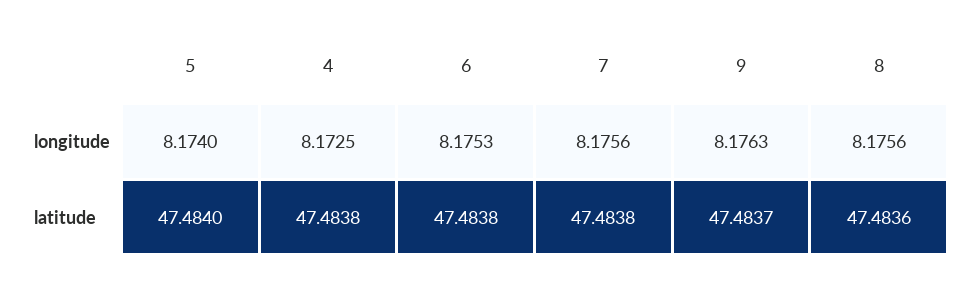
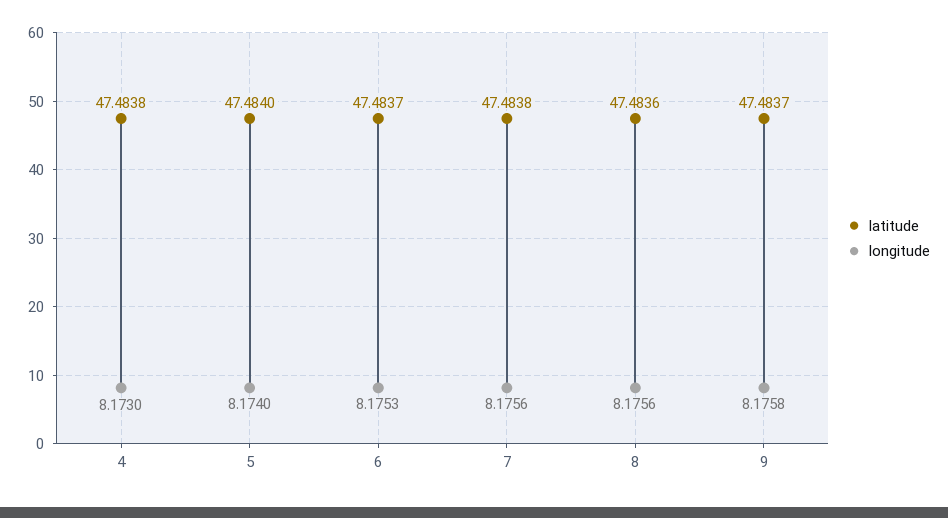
longitude, 4: 8.1725 -> 8.173
longitude, 9: 8.1763 -> 8.1758
latitude, 6: 47.4838 -> 47.4837

